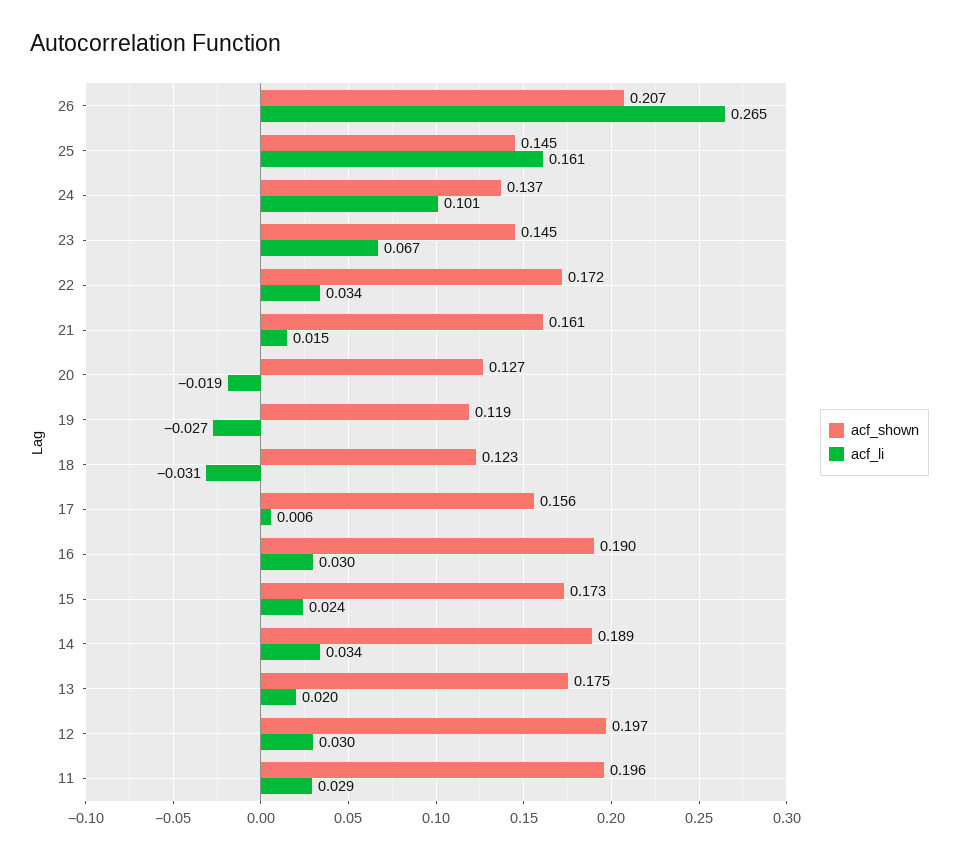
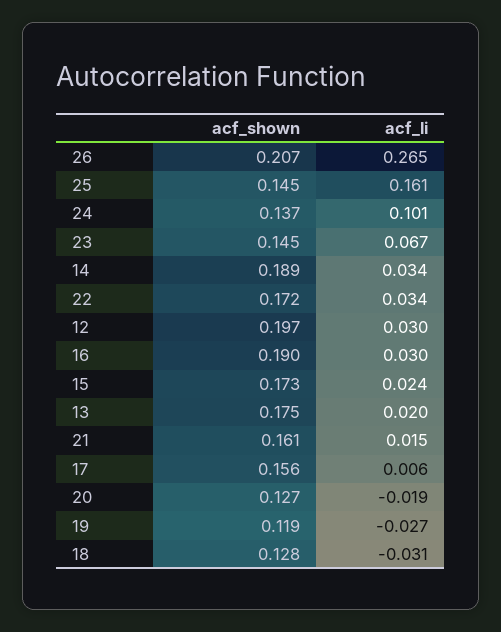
acf_shown, 18: 0.123 -> 0.128
acf_shown, 11: 0.196 -> none
acf_li, 11: 0.029 -> none

